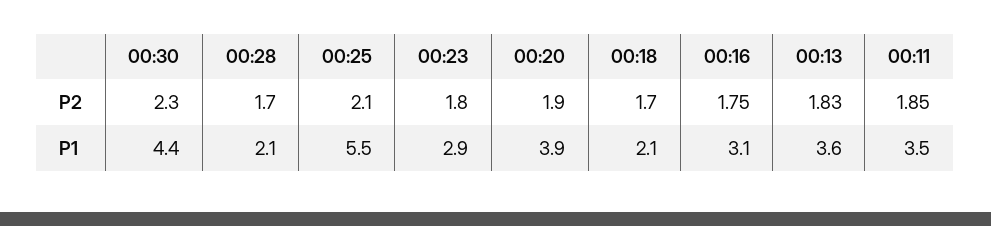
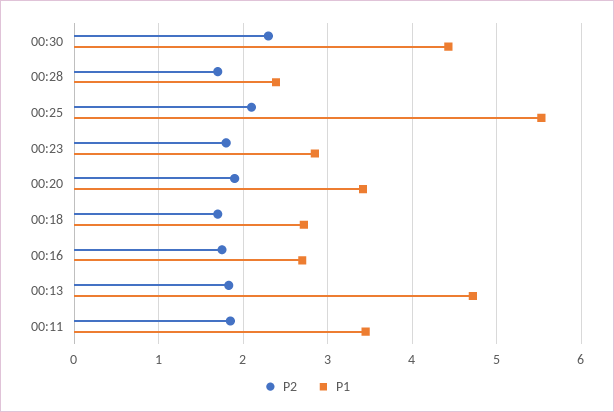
P1, 00:28: 2.1 -> 2.4
P1, 00:20: 3.9 -> 3.4
P1, 00:18: 2.1 -> 2.7
P1, 00:16: 3.1 -> 2.7
P1, 00:13: 3.6 -> 4.7

